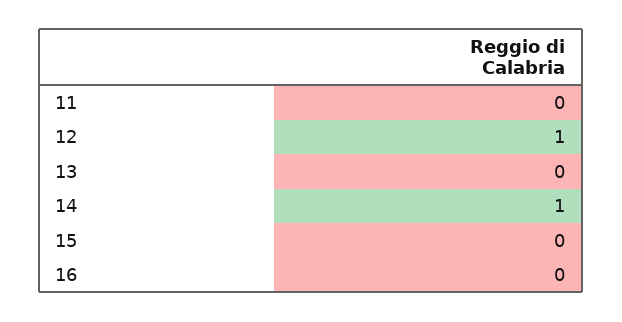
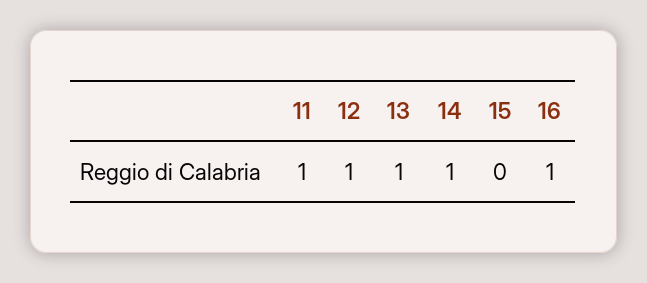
11: 0 -> 1
13: 0 -> 1
16: 0 -> 1

